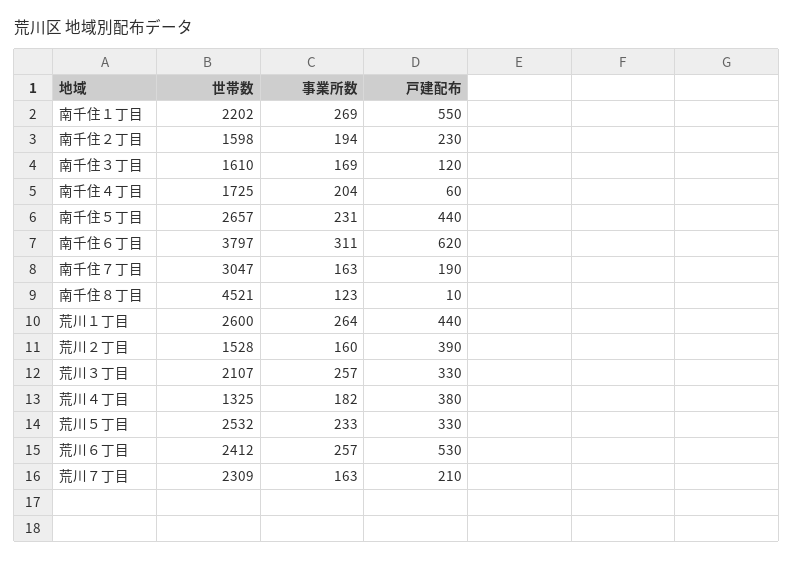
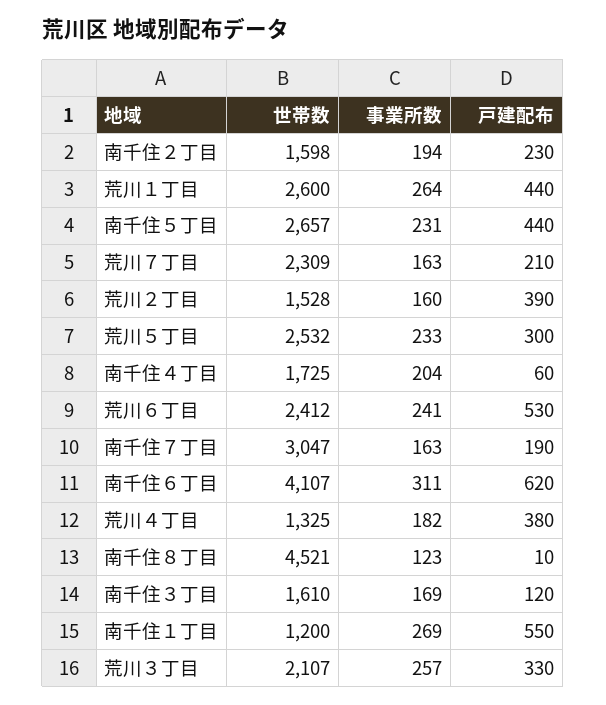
世帯数, 南千住１丁目: 2202 -> 1200
世帯数, 南千住６丁目: 3797 -> 4107
戸建配布, 荒川５丁目: 330 -> 300
事業所数, 荒川６丁目: 257 -> 241

